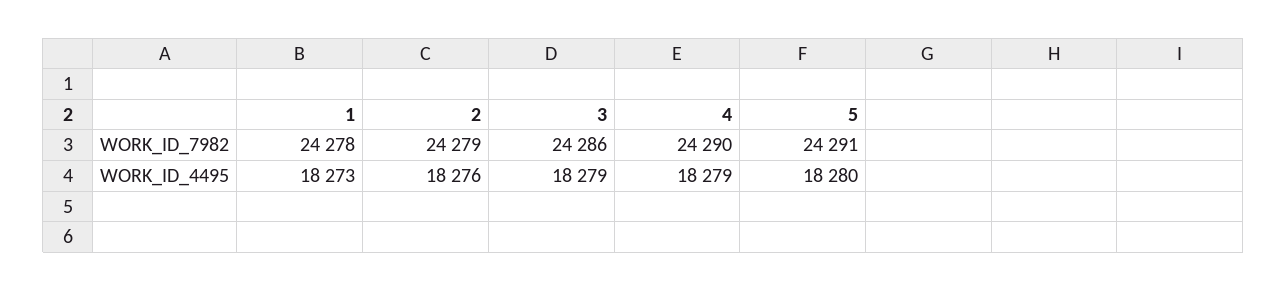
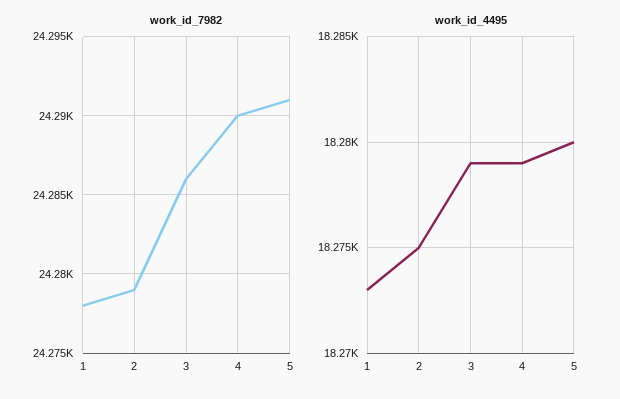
WORK_ID_4495, 2: 18276 -> 18275

